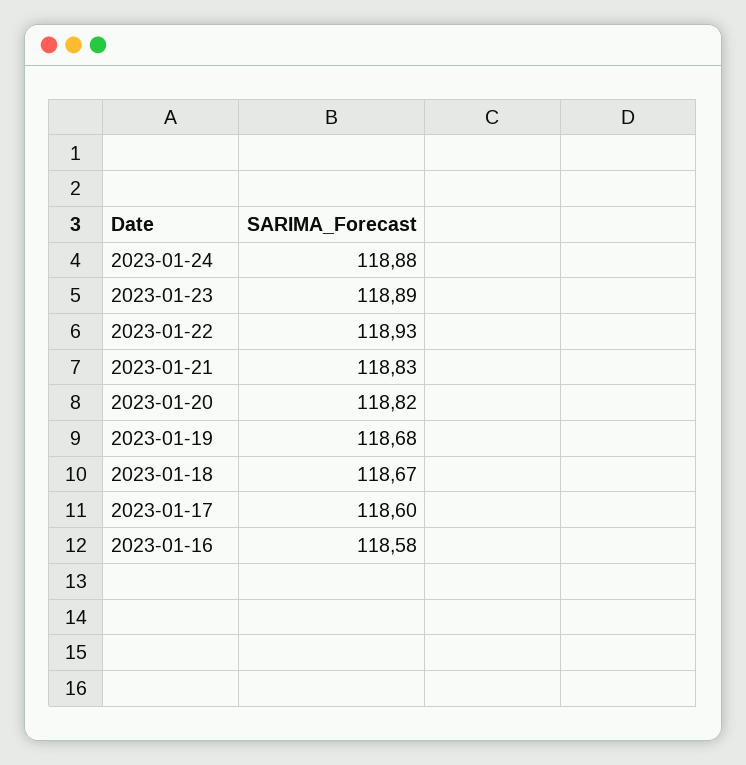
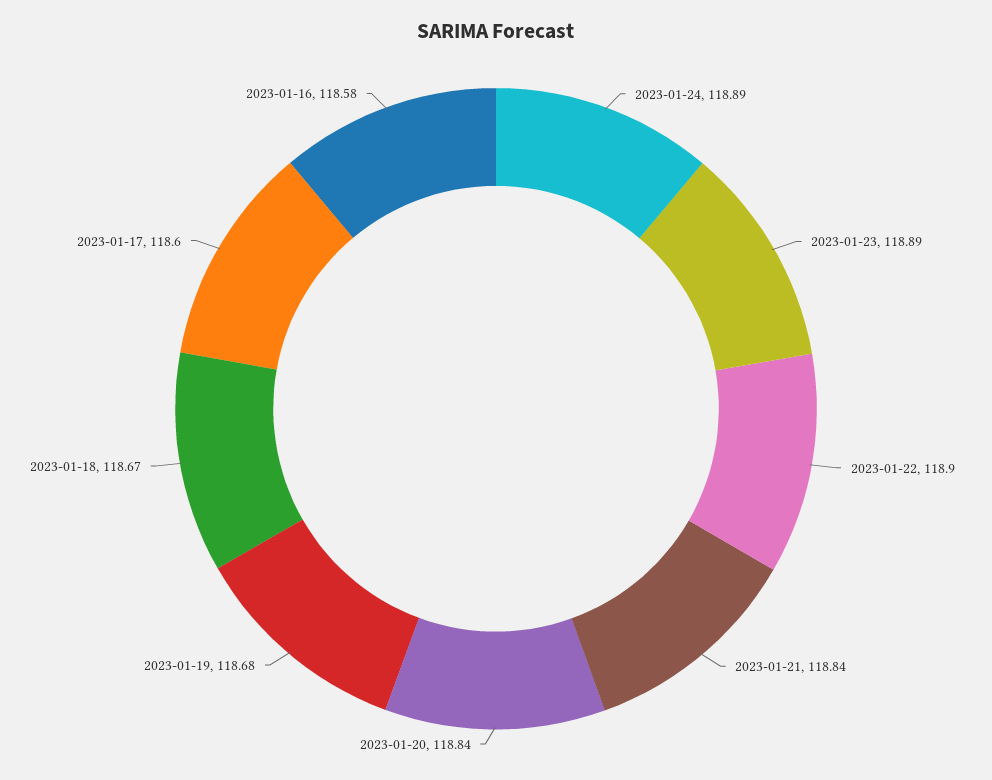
2023-01-24: 118.88 -> 118.89
2023-01-22: 118.93 -> 118.9
2023-01-21: 118.83 -> 118.84
2023-01-20: 118.82 -> 118.84

